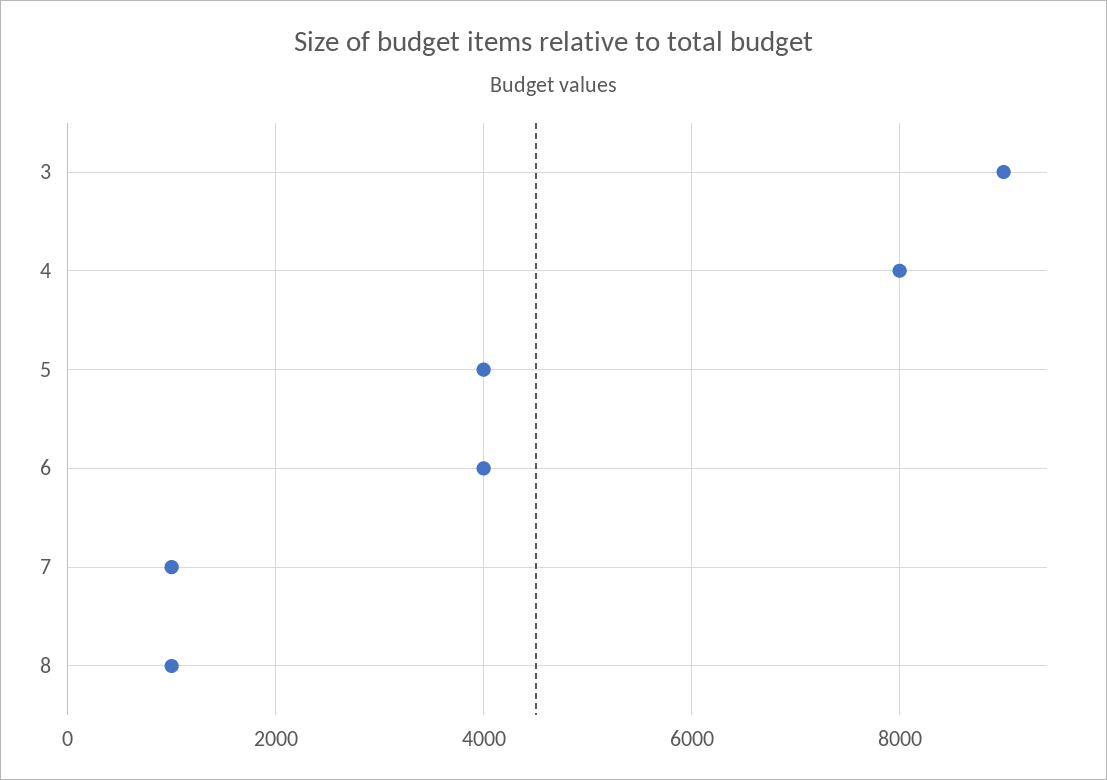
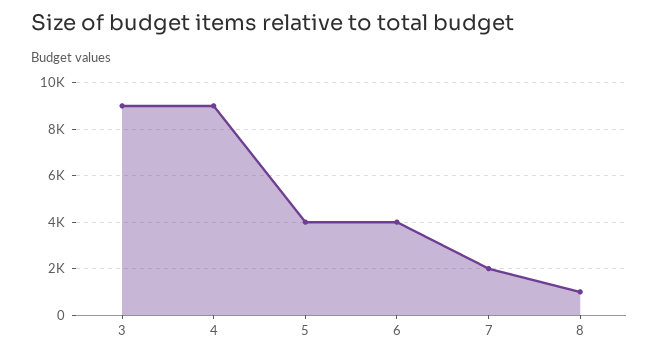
4: 8000 -> 9000
7: 1000 -> 2000

